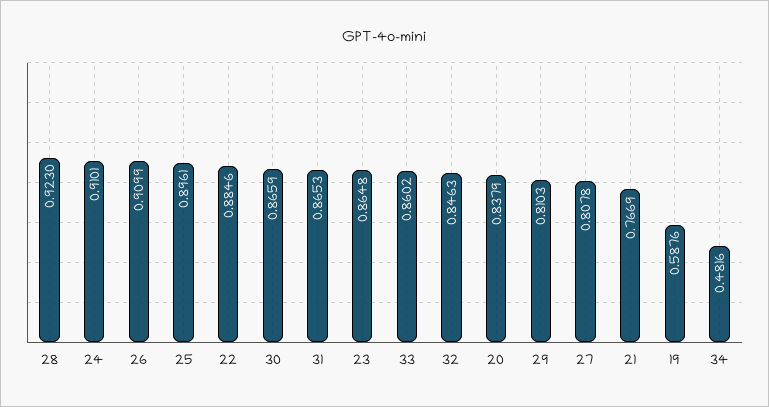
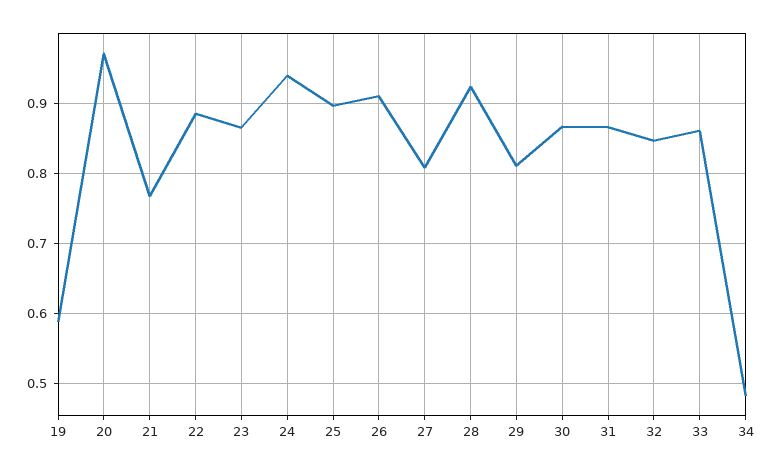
24: 0.9101 -> 0.94
20: 0.8379 -> 0.97

